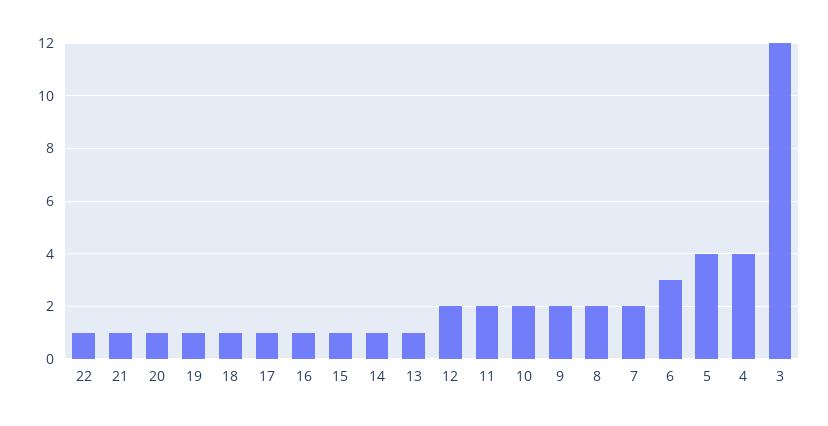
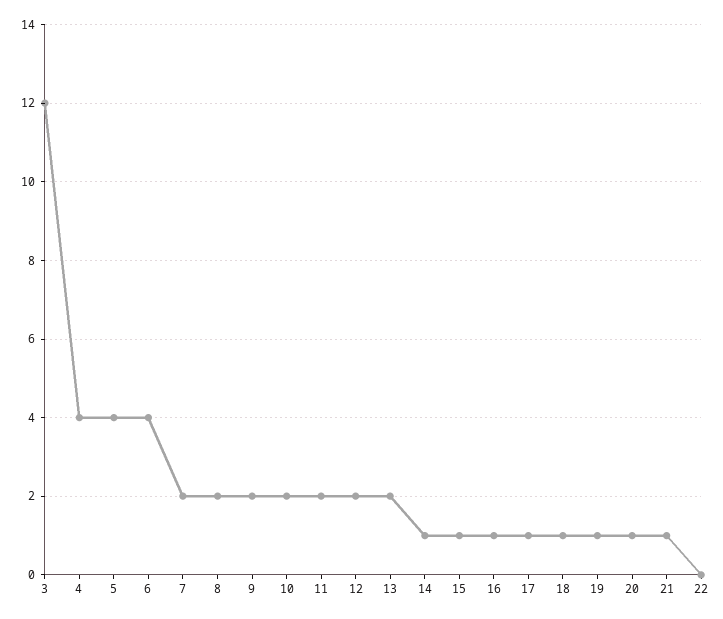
22: 1 -> 0
13: 1 -> 2
6: 3 -> 4

